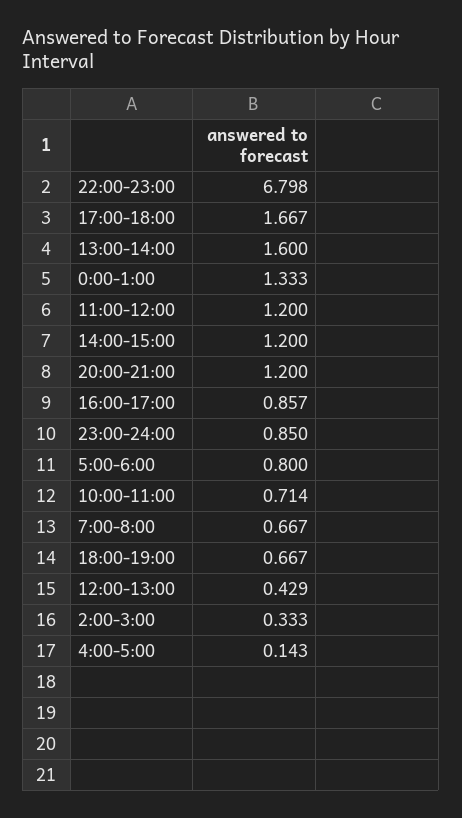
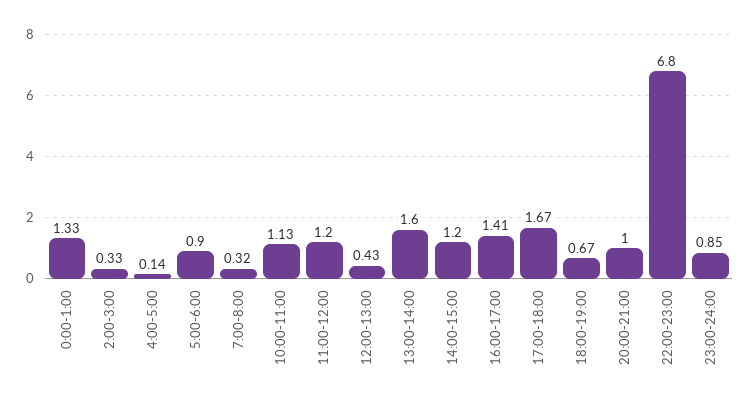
20:00-21:00: 1.2 -> 1
16:00-17:00: 0.857 -> 1.41
5:00-6:00: 0.8 -> 0.9
10:00-11:00: 0.714 -> 1.13
7:00-8:00: 0.667 -> 0.32

